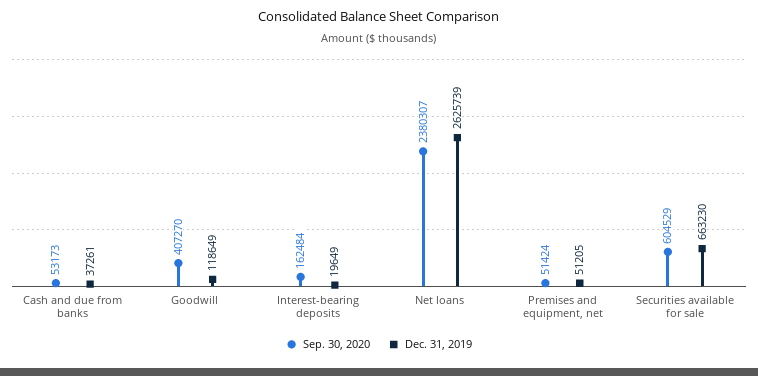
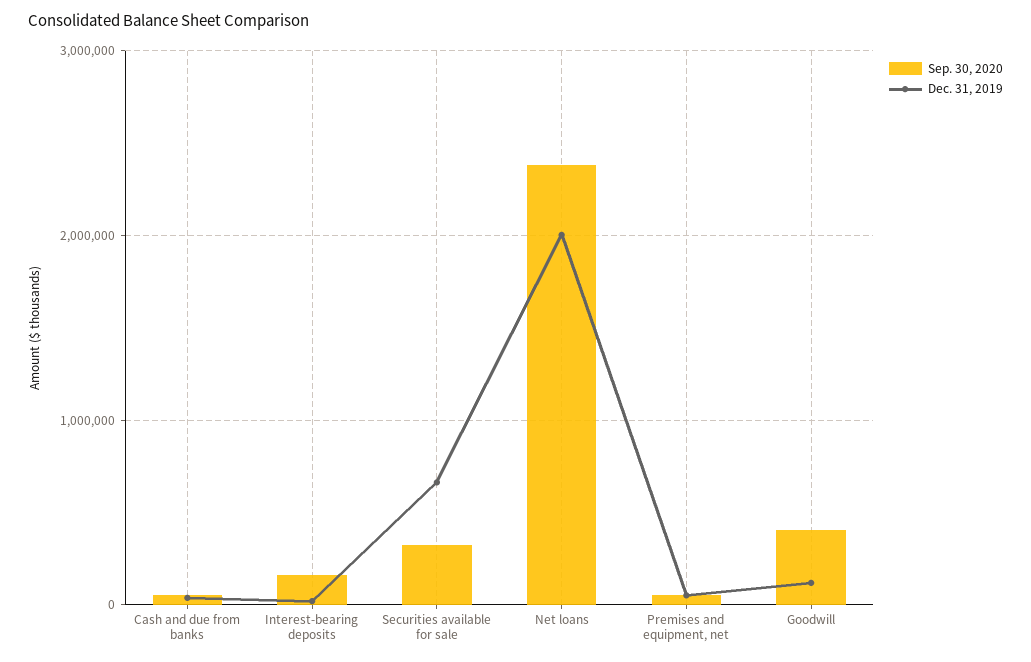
Dec. 31, 2019, Net loans: 2625739 -> 2000000
Sep. 30, 2020, Securities available for sale: 604529 -> 300000

